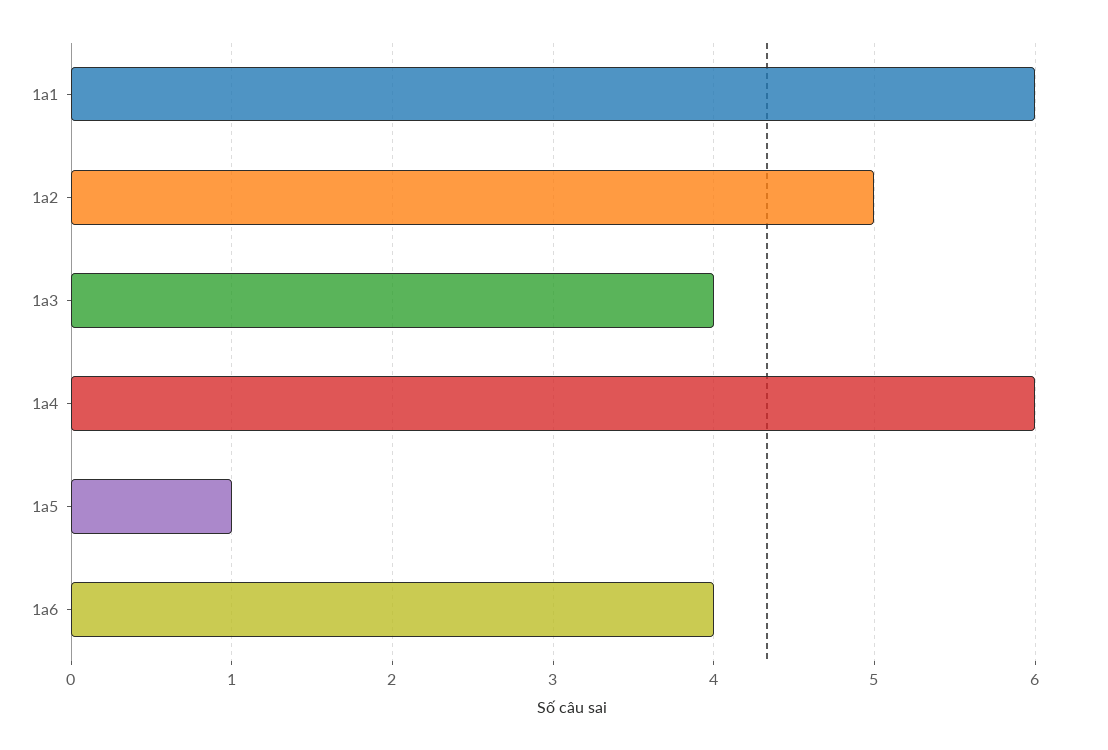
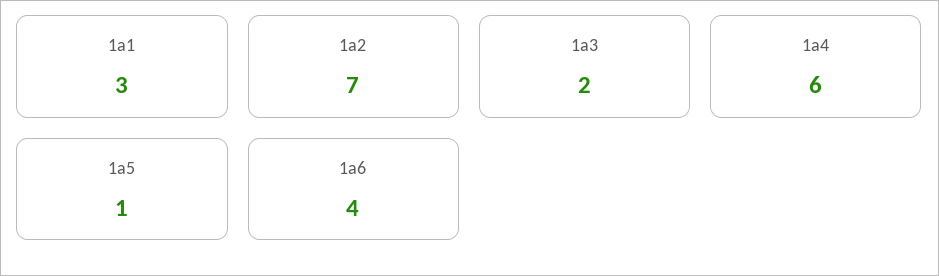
1a1: 6 -> 3
1a2: 5 -> 7
1a3: 4 -> 2

